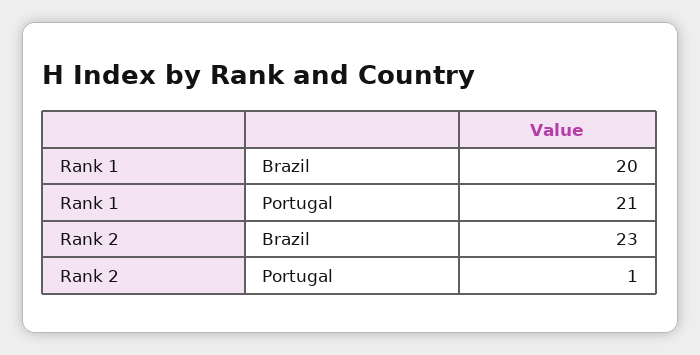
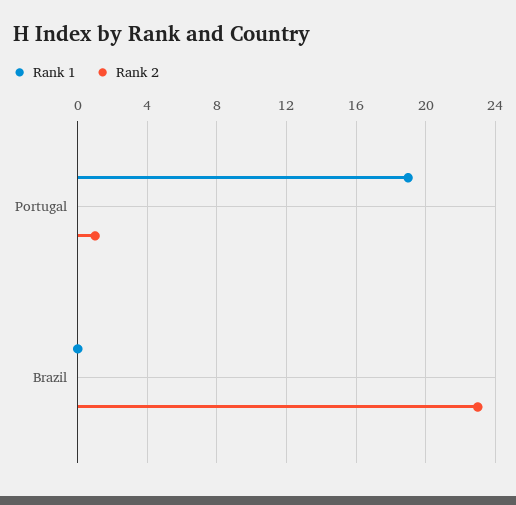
Rank 1, Brazil: 20 -> 0
Rank 1, Portugal: 21 -> 19

